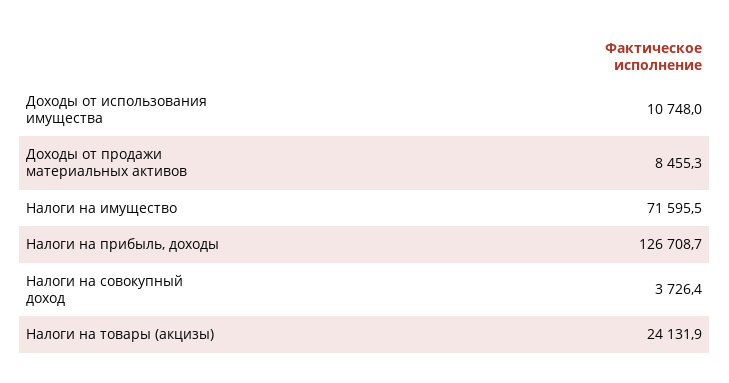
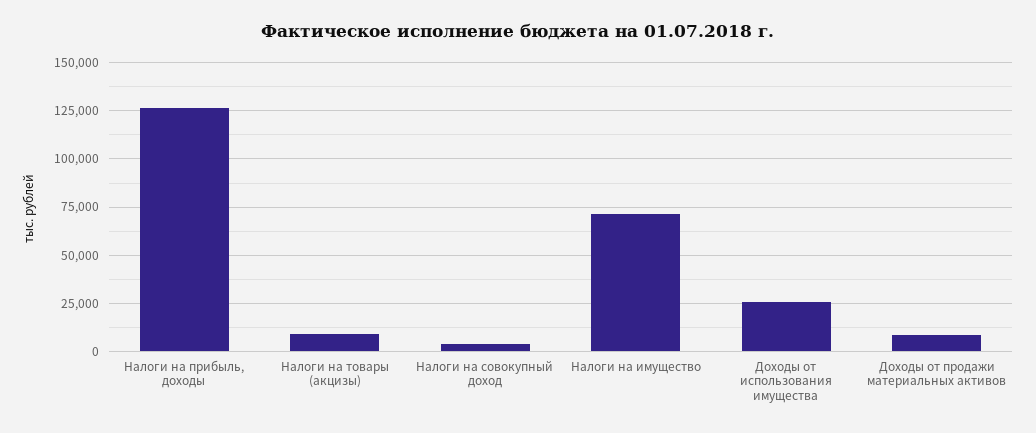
Доходы от использования имущества: 10748 -> 25000
Налоги на товары (акцизы): 24131.9 -> 10000

